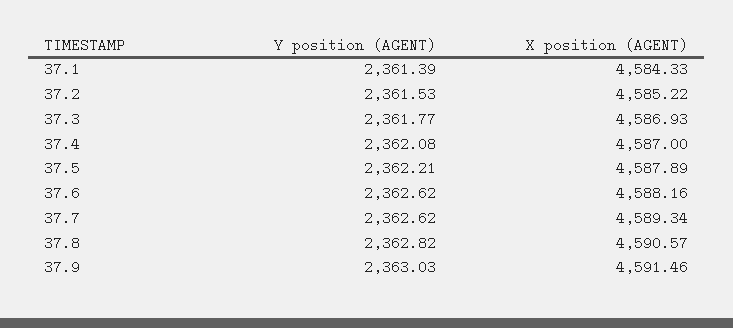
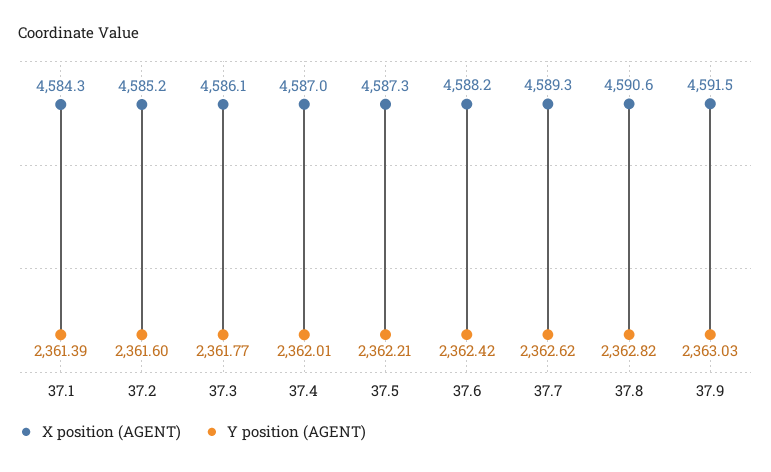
Y position (AGENT), 37.2: 2361.53 -> 2361.6
X position (AGENT), 37.3: 4586.93 -> 4586.1
Y position (AGENT), 37.4: 2362.08 -> 2362.01
X position (AGENT), 37.5: 4587.89 -> 4587.3
Y position (AGENT), 37.6: 2362.62 -> 2362.42

